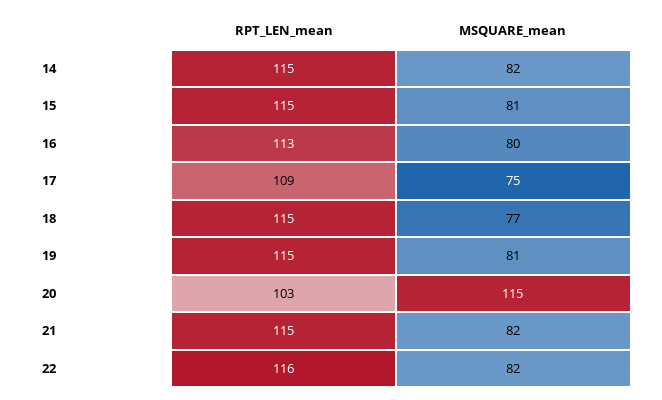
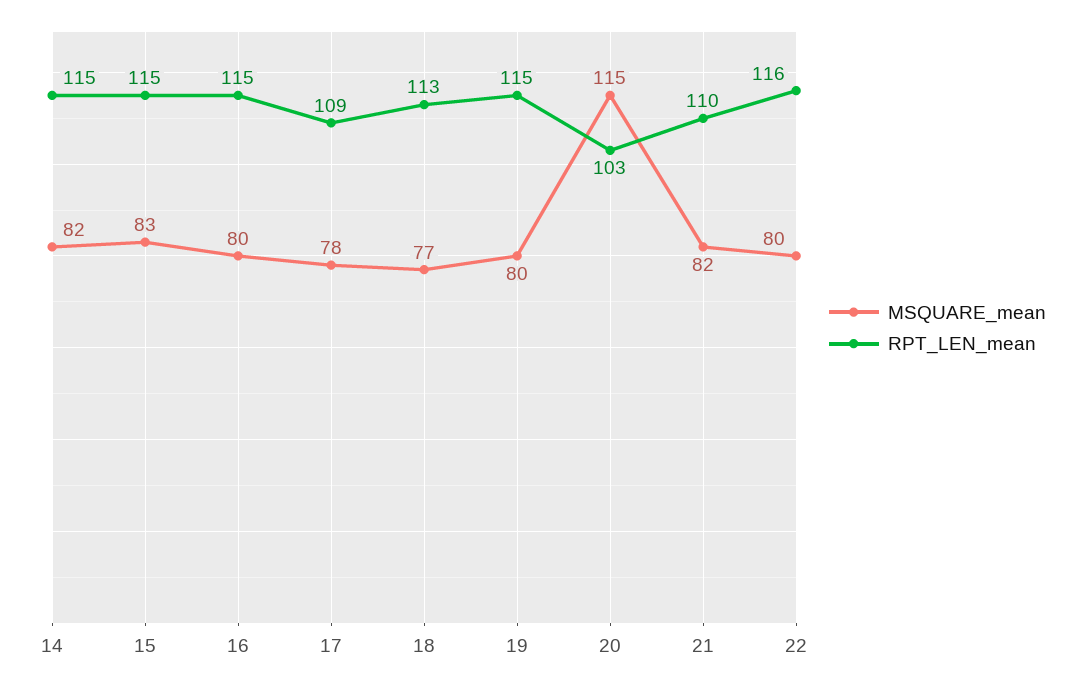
MSQUARE_mean, 15: 81 -> 83
RPT_LEN_mean, 16: 113 -> 115
MSQUARE_mean, 17: 75 -> 78
RPT_LEN_mean, 18: 115 -> 113
MSQUARE_mean, 19: 81 -> 80
RPT_LEN_mean, 21: 115 -> 110
MSQUARE_mean, 22: 82 -> 80

